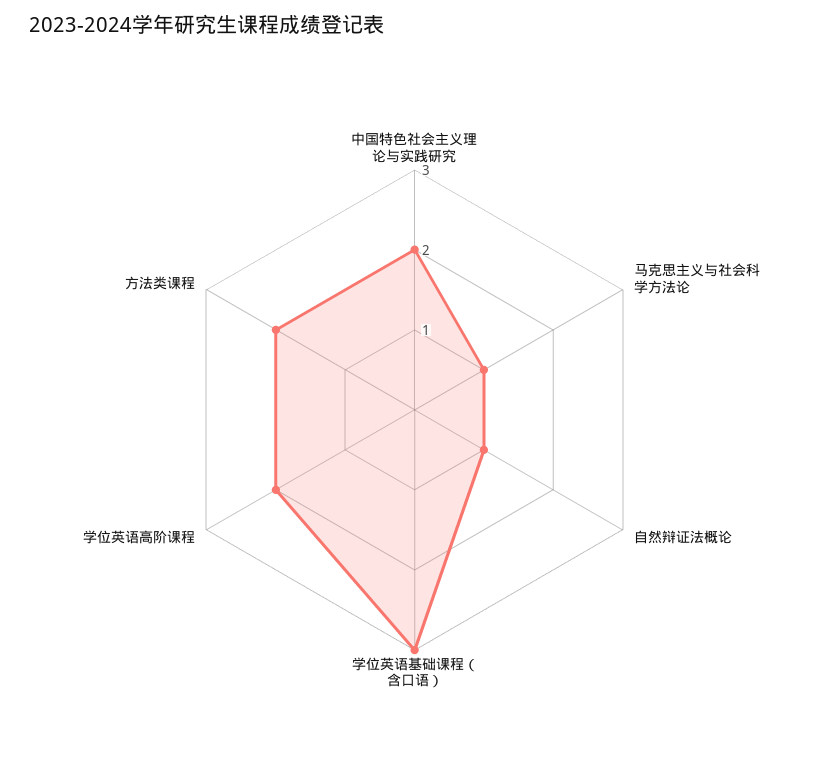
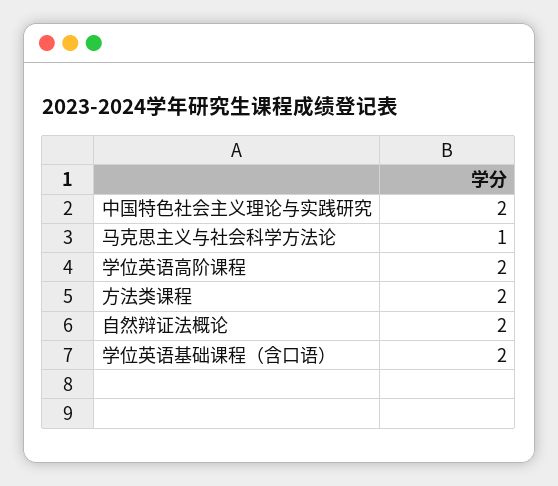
自然辩证法概论: 1 -> 2
学位英语基础课程（含口语）: 3 -> 2

